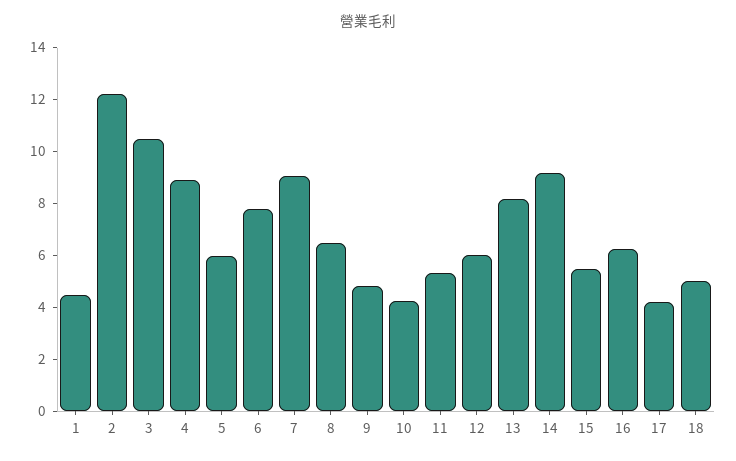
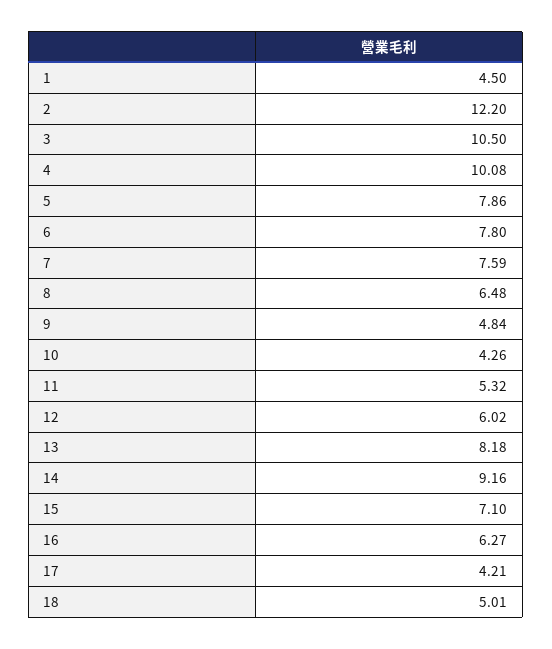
4: 9 -> 10.08
5: 6 -> 7.86
7: 9 -> 7.59
15: 5.5 -> 7.1

